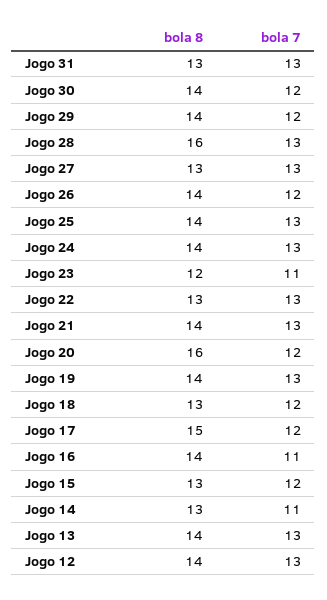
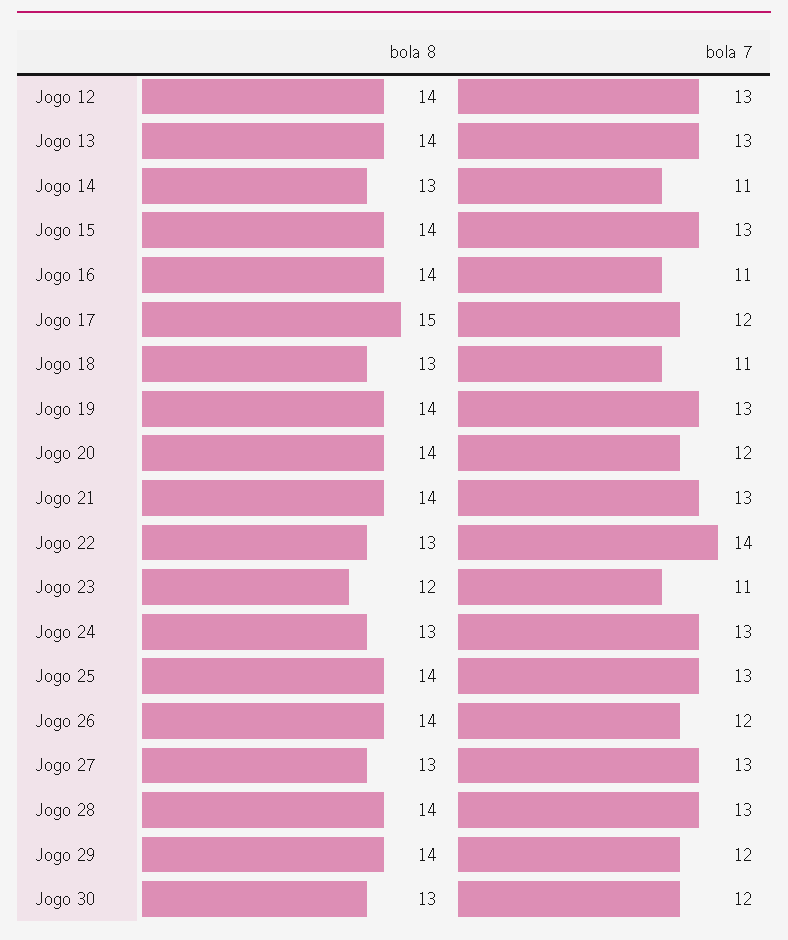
bola 8, Jogo 31: 13 -> none
bola 7, Jogo 31: 13 -> none
bola 8, Jogo 30: 14 -> 13
bola 8, Jogo 28: 16 -> 14
bola 8, Jogo 24: 14 -> 13
bola 7, Jogo 22: 13 -> 14
bola 8, Jogo 20: 16 -> 14
bola 7, Jogo 18: 12 -> 11
bola 8, Jogo 15: 13 -> 14
bola 7, Jogo 15: 12 -> 13

